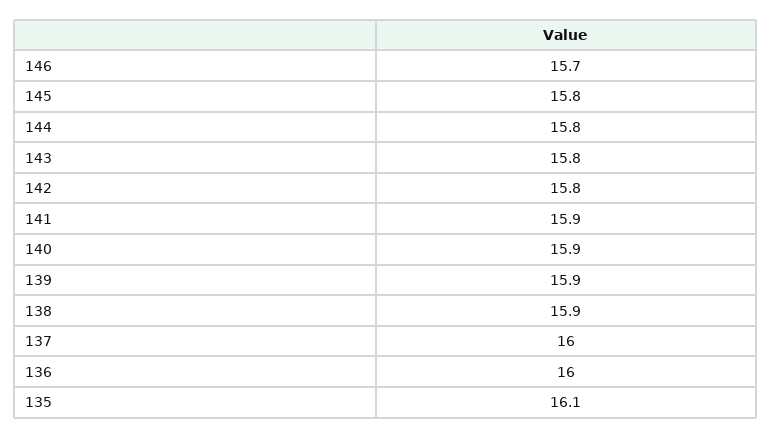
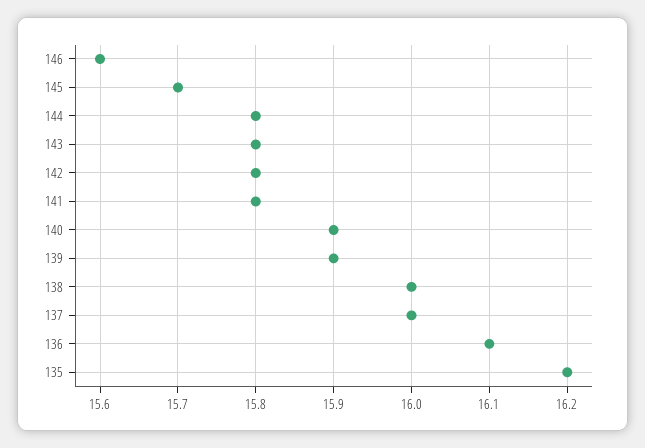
146: 15.7 -> 15.6
145: 15.8 -> 15.7
141: 15.9 -> 15.8
138: 15.9 -> 16
136: 16 -> 16.1
135: 16.1 -> 16.2

